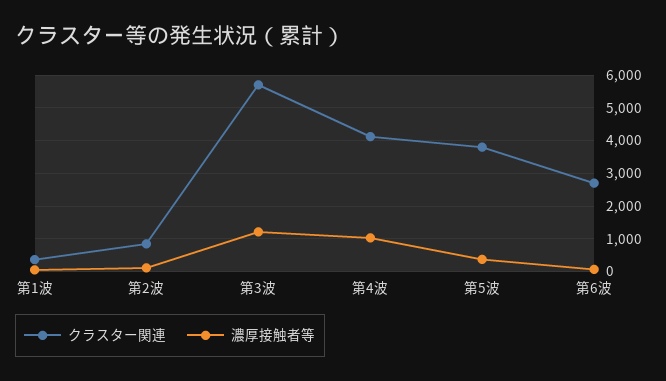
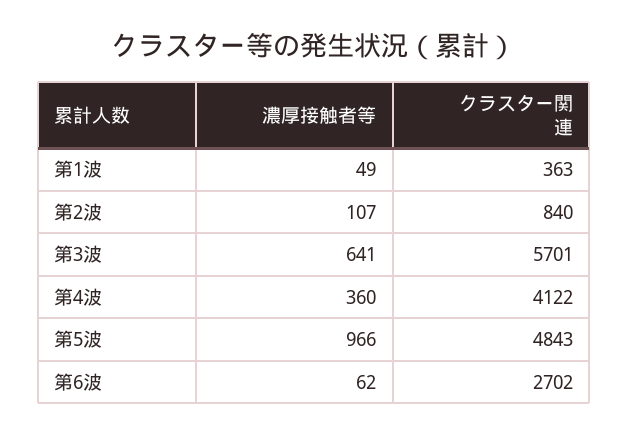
濃厚接触者等, 第3波: 1200 -> 641
濃厚接触者等, 第4波: 1000 -> 360
クラスター関連, 第5波: 3800 -> 4843
濃厚接触者等, 第5波: 400 -> 966

